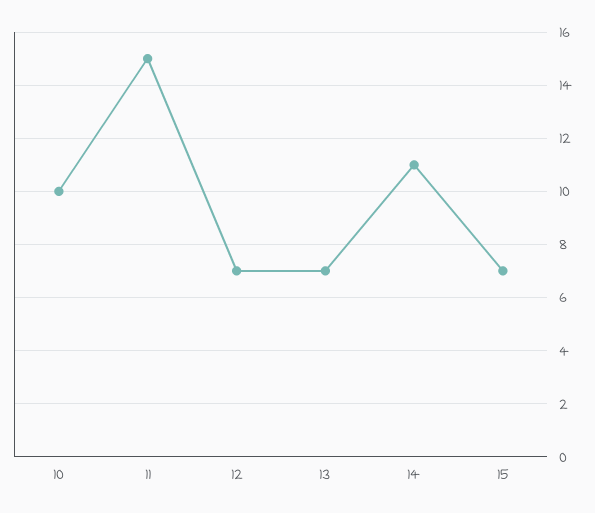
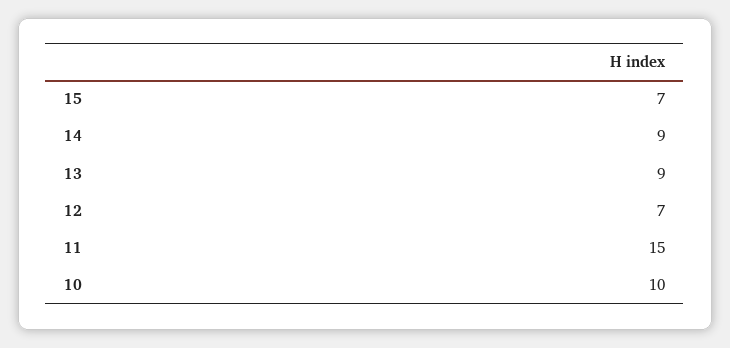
13: 7 -> 9
14: 11 -> 9

